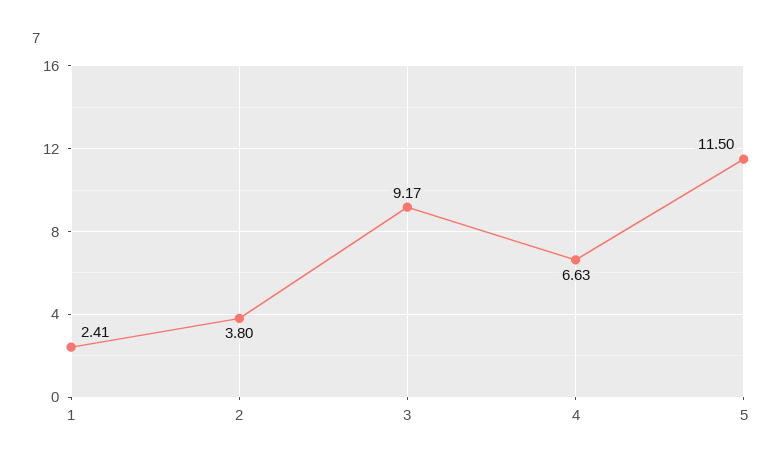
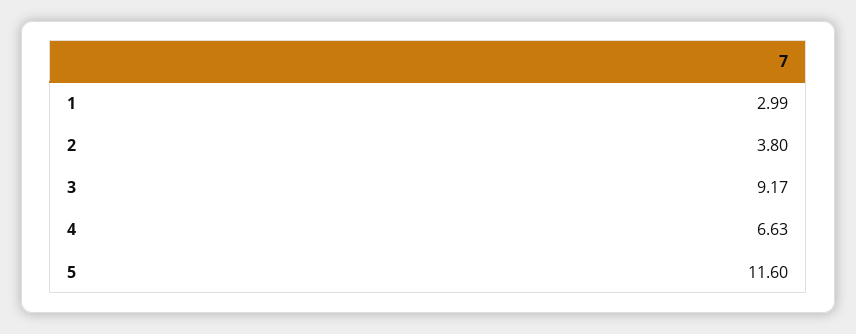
1: 2.41 -> 2.99
5: 11.5 -> 11.6

